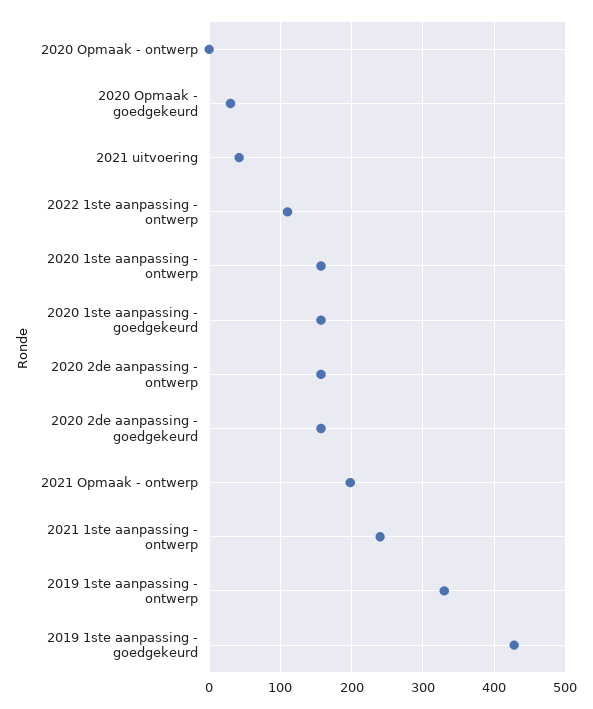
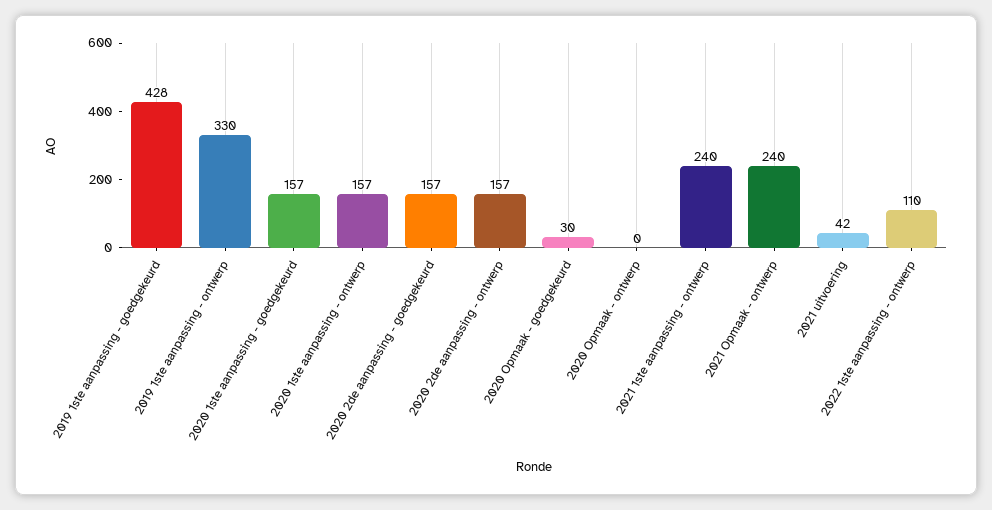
2021 Opmaak - ontwerp: 200 -> 240

